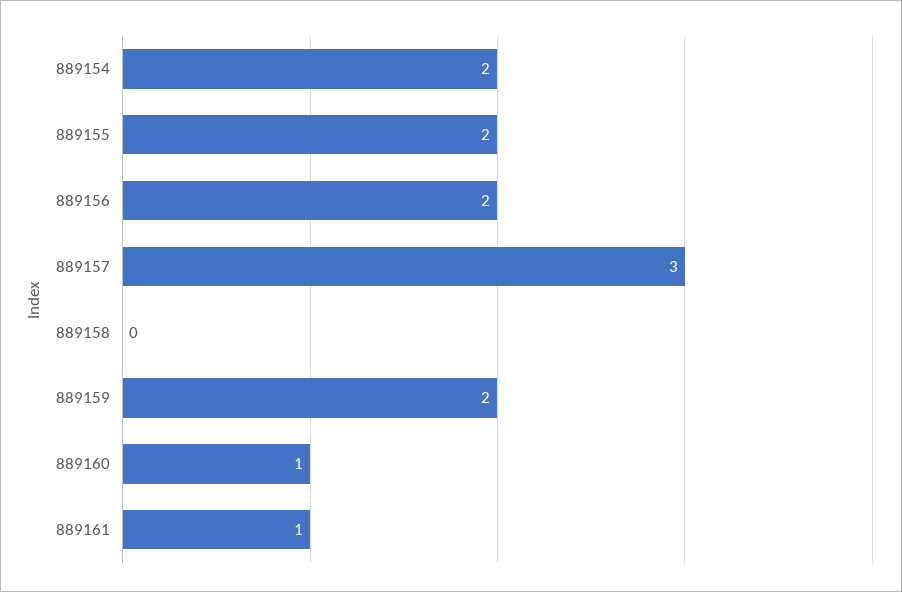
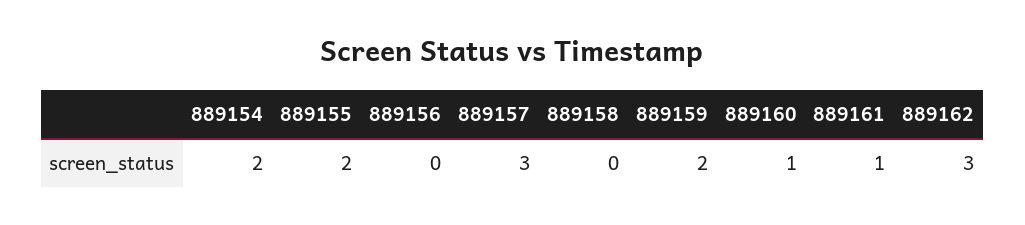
889156: 2 -> 0
889162: none -> 3

